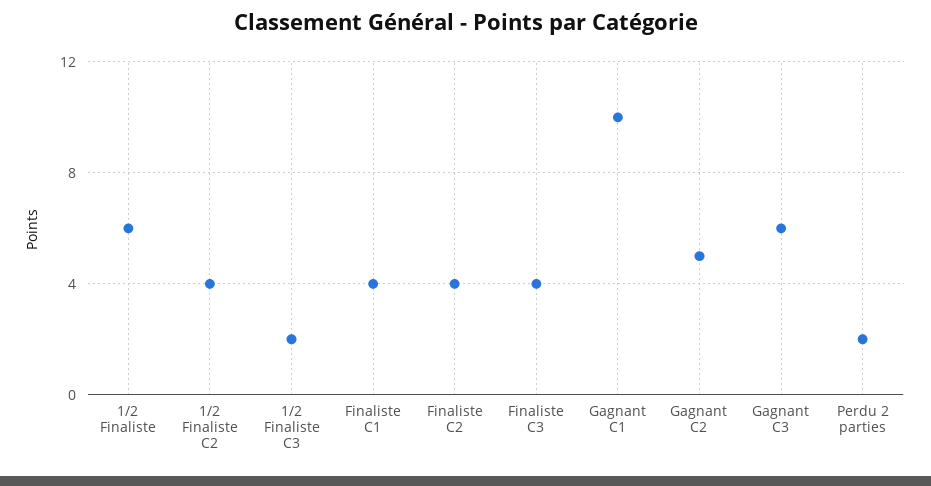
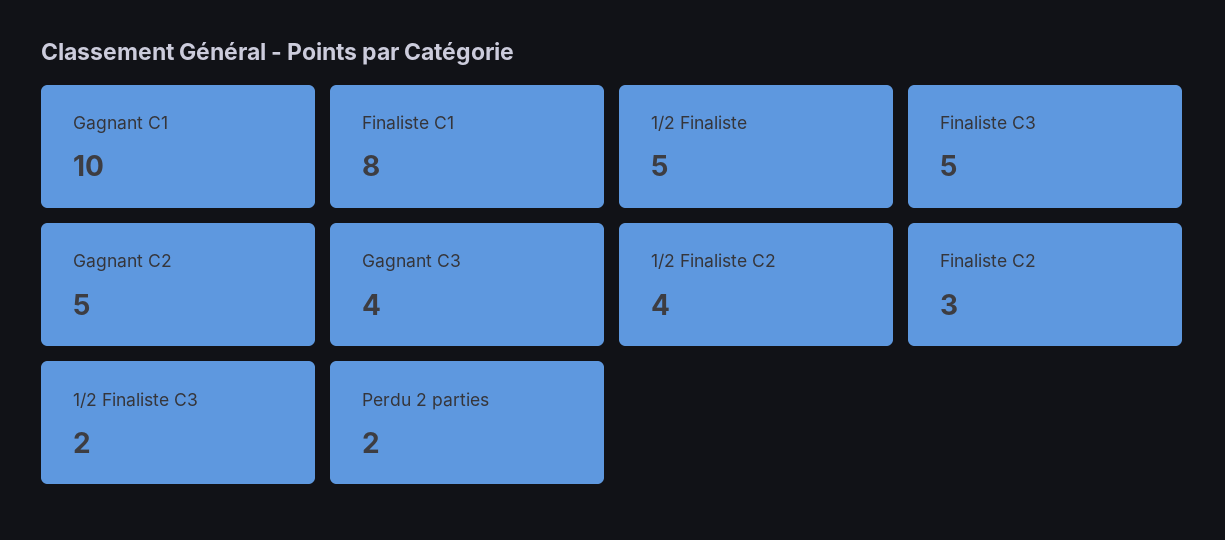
1/2 Finaliste: 6 -> 5
Finaliste C1: 4 -> 8
Finaliste C2: 4 -> 3
Finaliste C3: 4 -> 5
Gagnant C3: 6 -> 4

